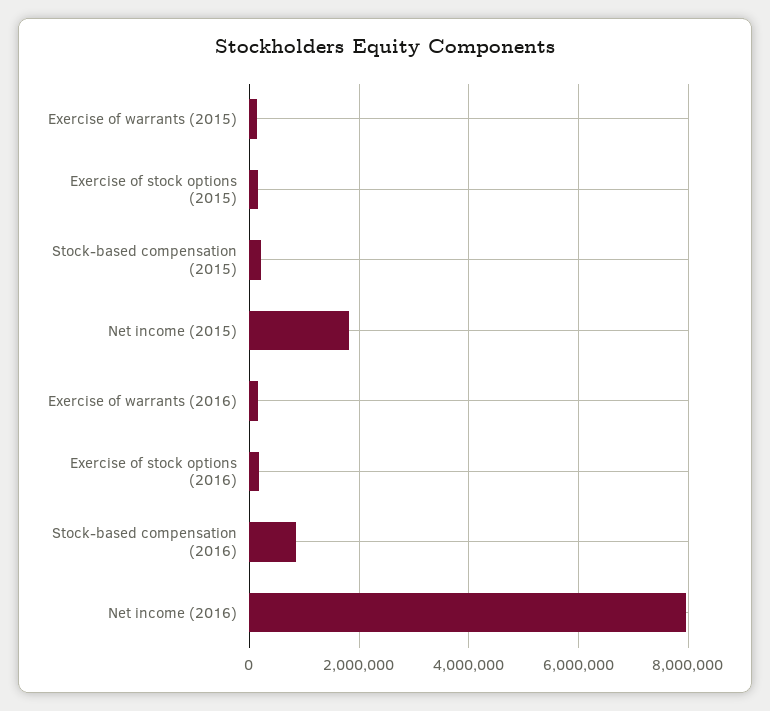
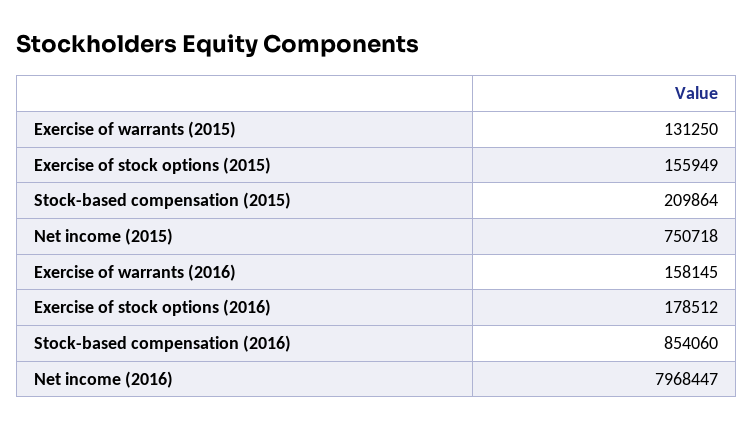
Net income (2015): 1800000 -> 750718

